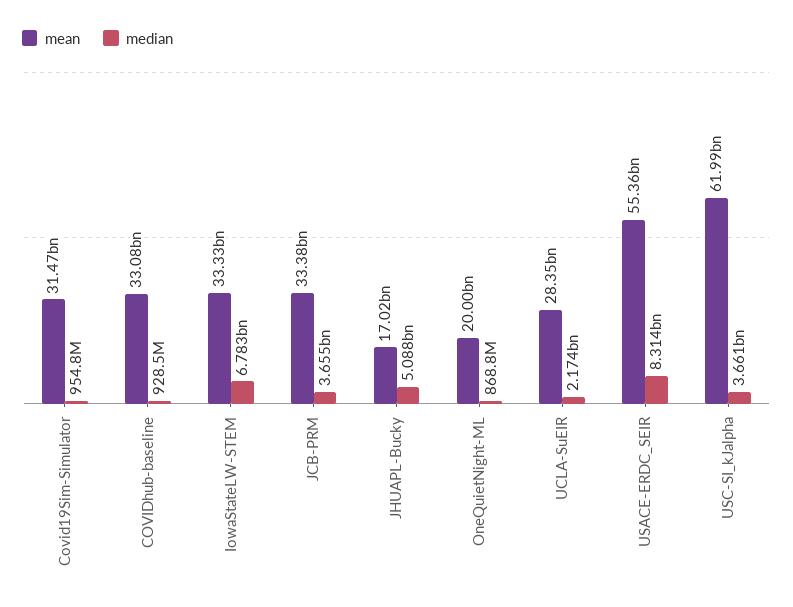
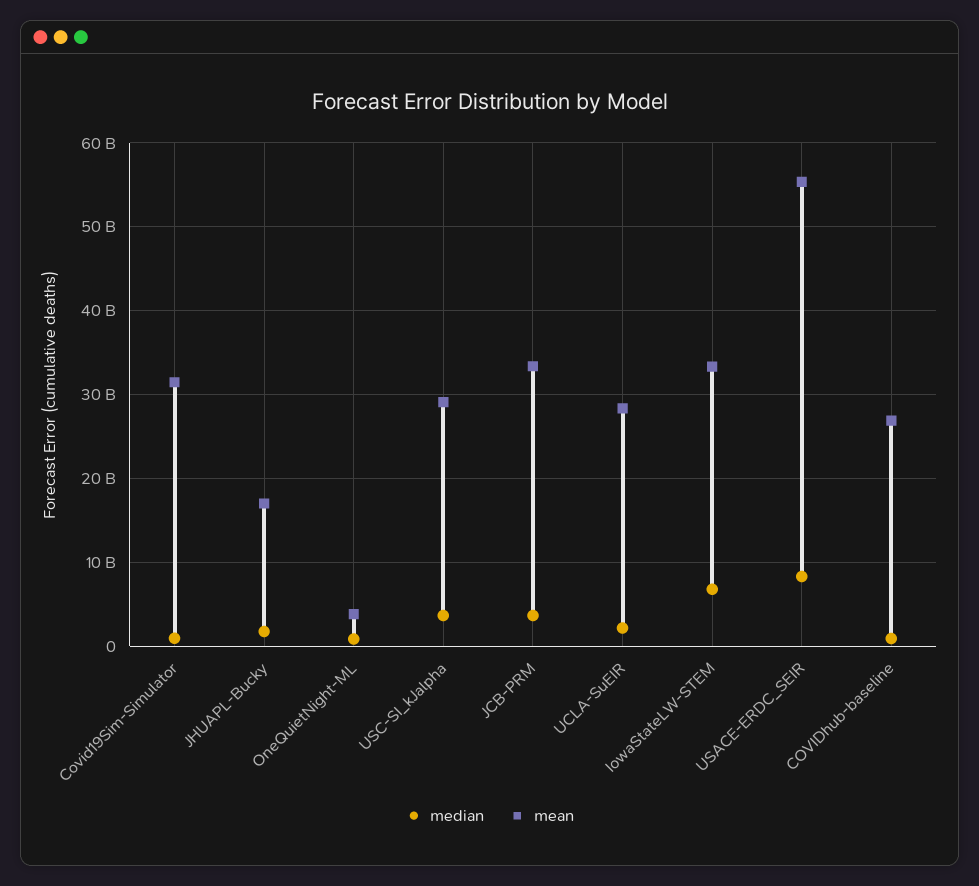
mean, COVIDhub-baseline: 33080000000 -> 27000000000
median, JHUAPL-Bucky: 5088000000 -> 2000000000
mean, OneQuietNight-ML: 20000000000 -> 4000000000
mean, USC-SI_kJalpha: 61990000000 -> 29000000000

